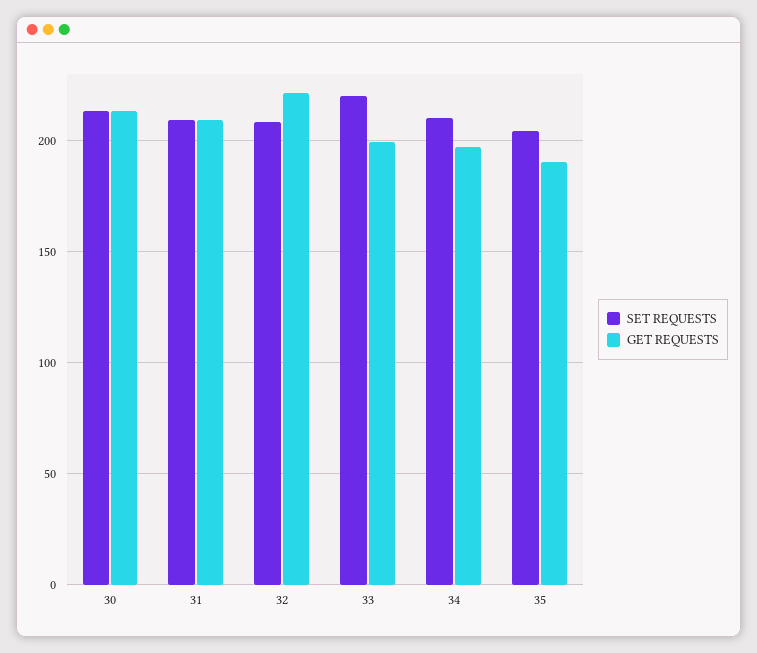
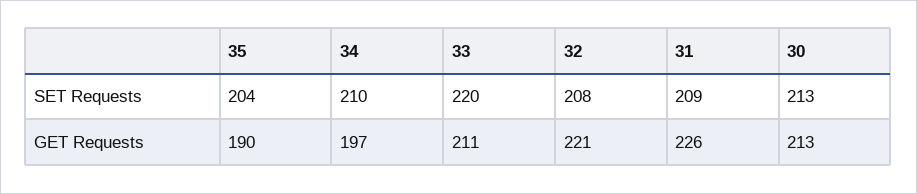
GET REQUESTS, 31: 210 -> 226
GET REQUESTS, 33: 200 -> 211

